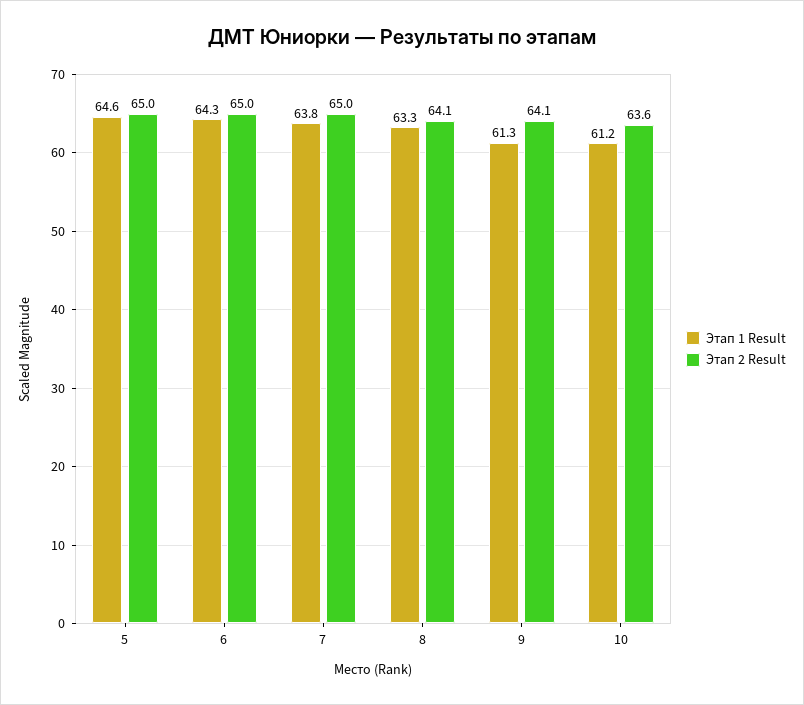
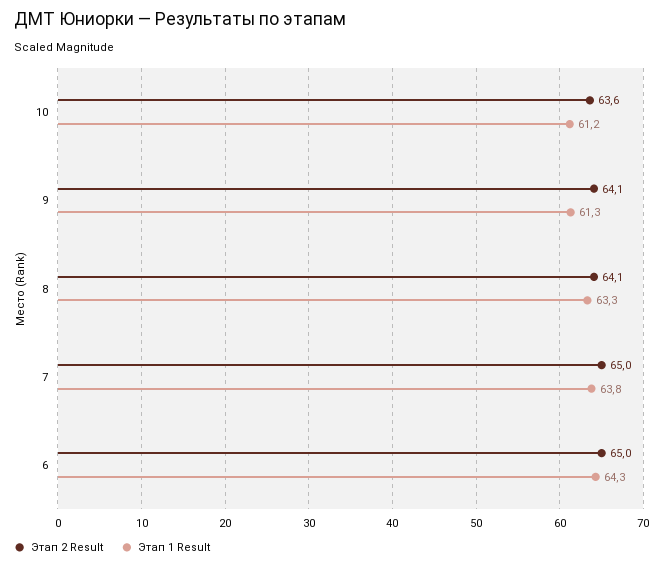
Этап 1 Result, 5: 64.6 -> none
Этап 2 Result, 5: 65 -> none

